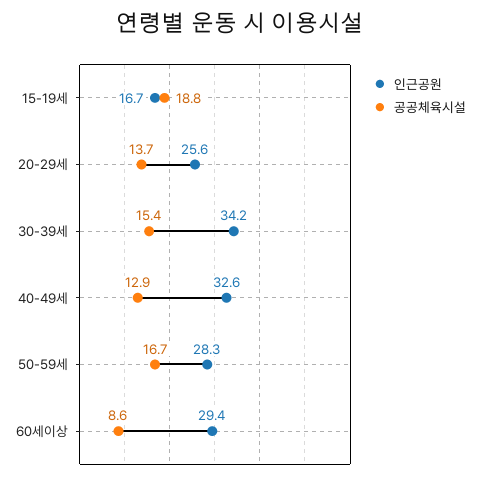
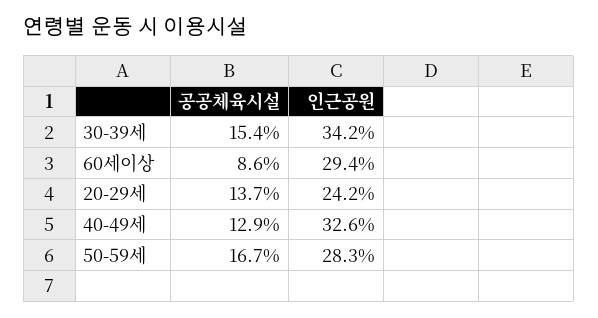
인근공원, 15-19세: 16.7 -> none
공공체육시설, 15-19세: 18.8 -> none
인근공원, 20-29세: 25.6 -> 24.2

